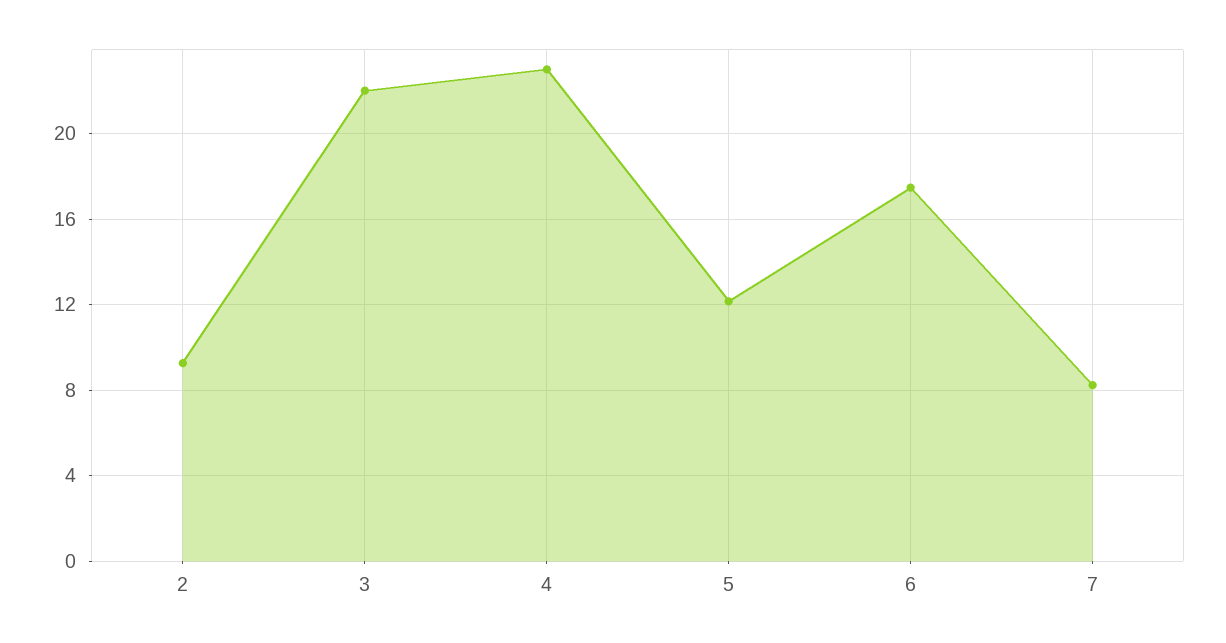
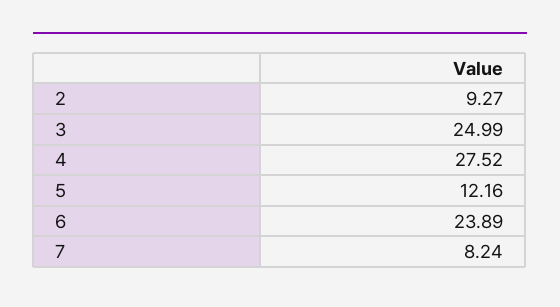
3: 22 -> 24.99
4: 23 -> 27.52
6: 17.5 -> 23.89

